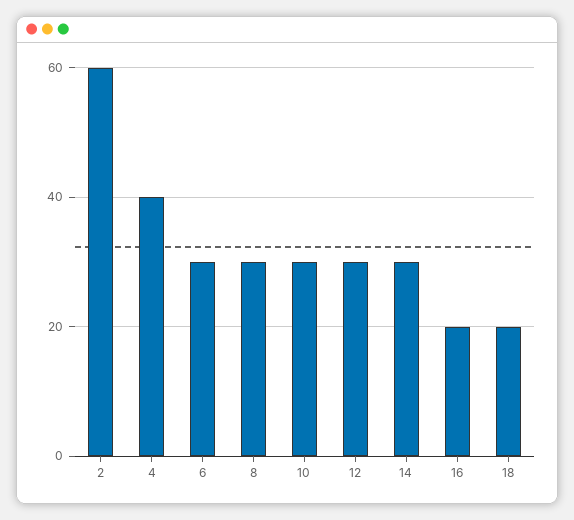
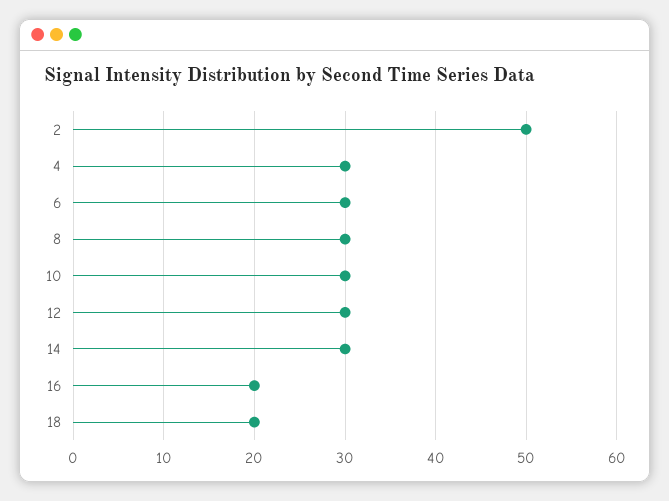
2: 60 -> 50
4: 40 -> 30

